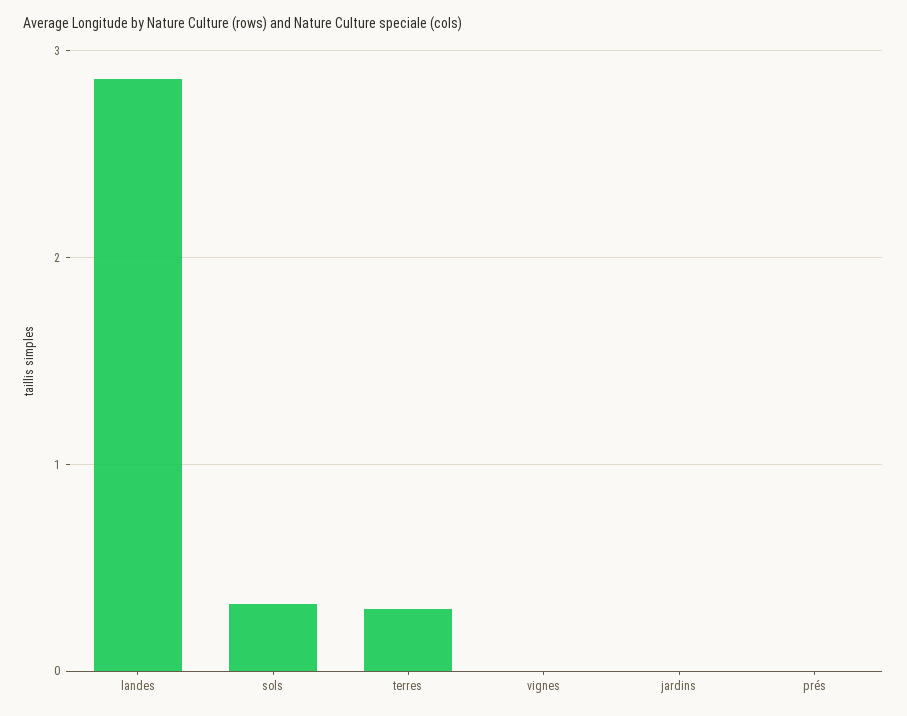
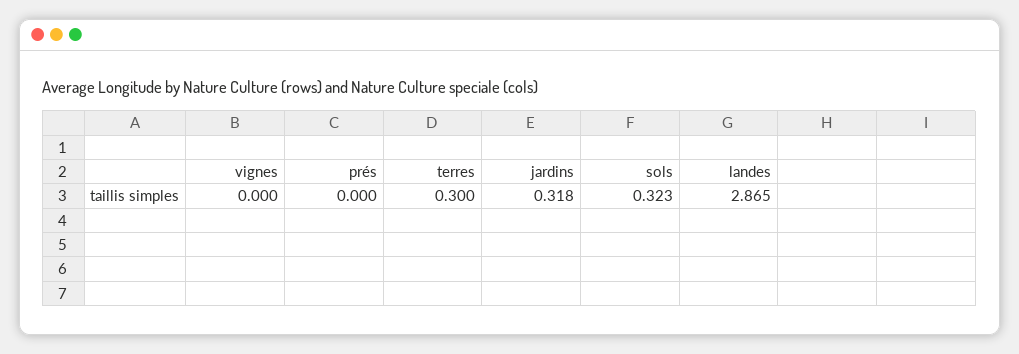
jardins: 0 -> 0.318

